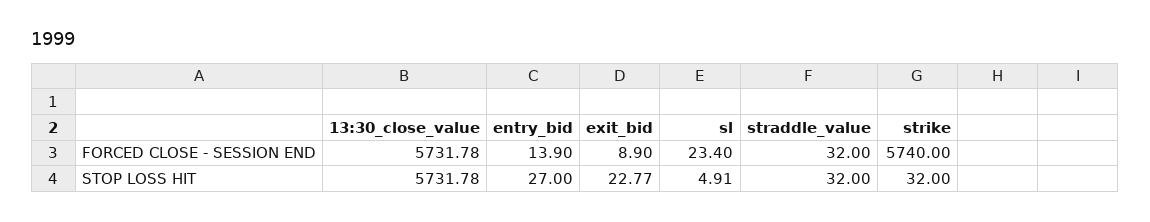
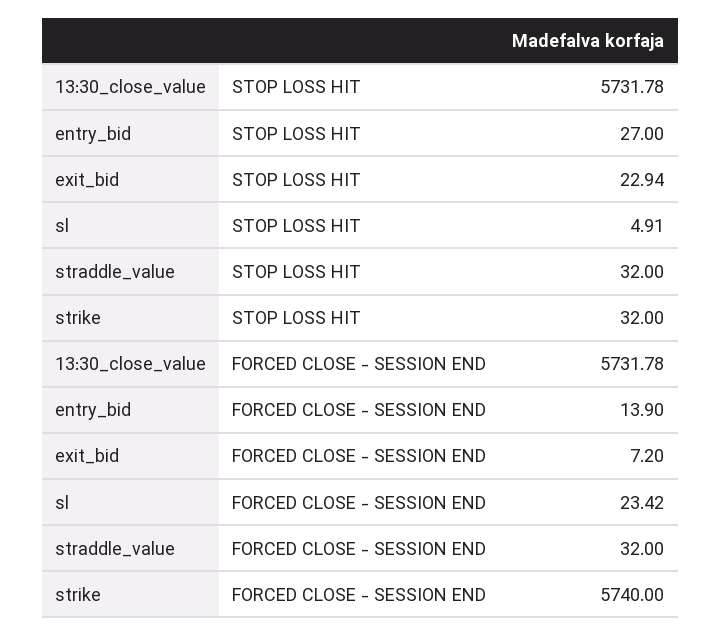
exit_bid, FORCED CLOSE - SESSION END: 8.9 -> 7.2
sl, FORCED CLOSE - SESSION END: 23.4 -> 23.42
exit_bid, STOP LOSS HIT: 22.77 -> 22.94

